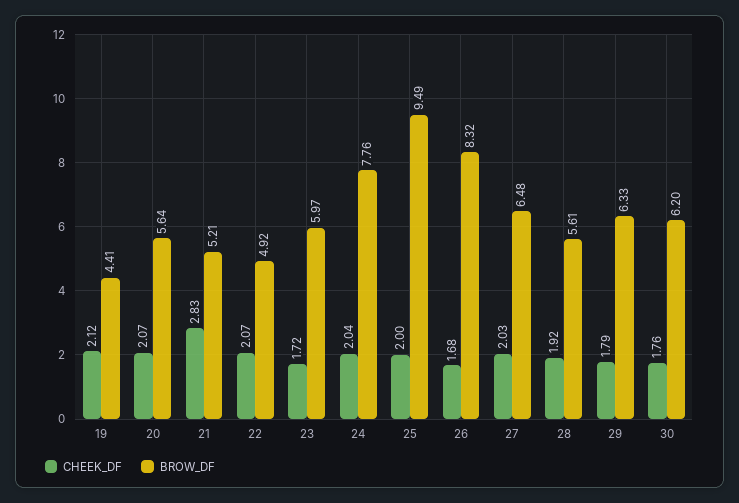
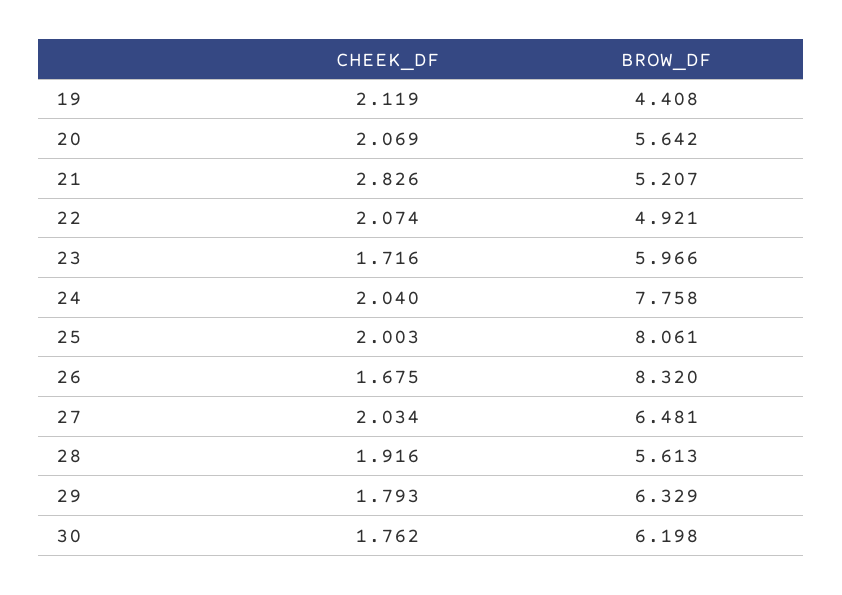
BROW_DF, 25: 9.49 -> 8.061

